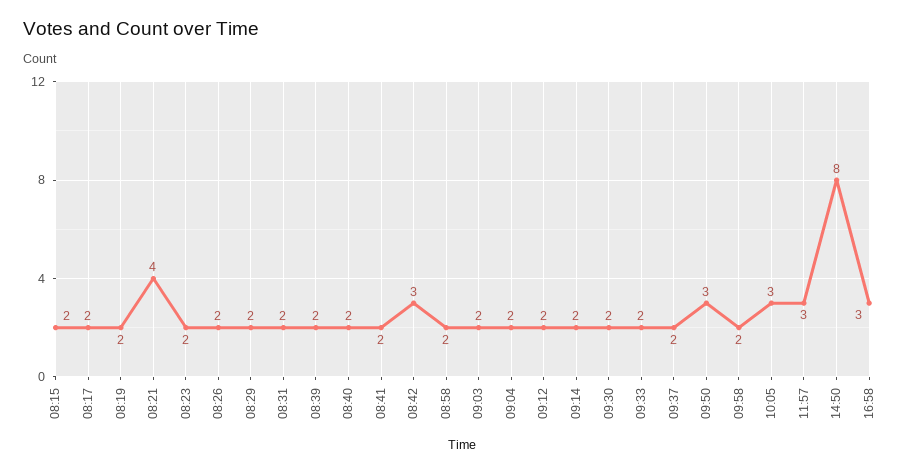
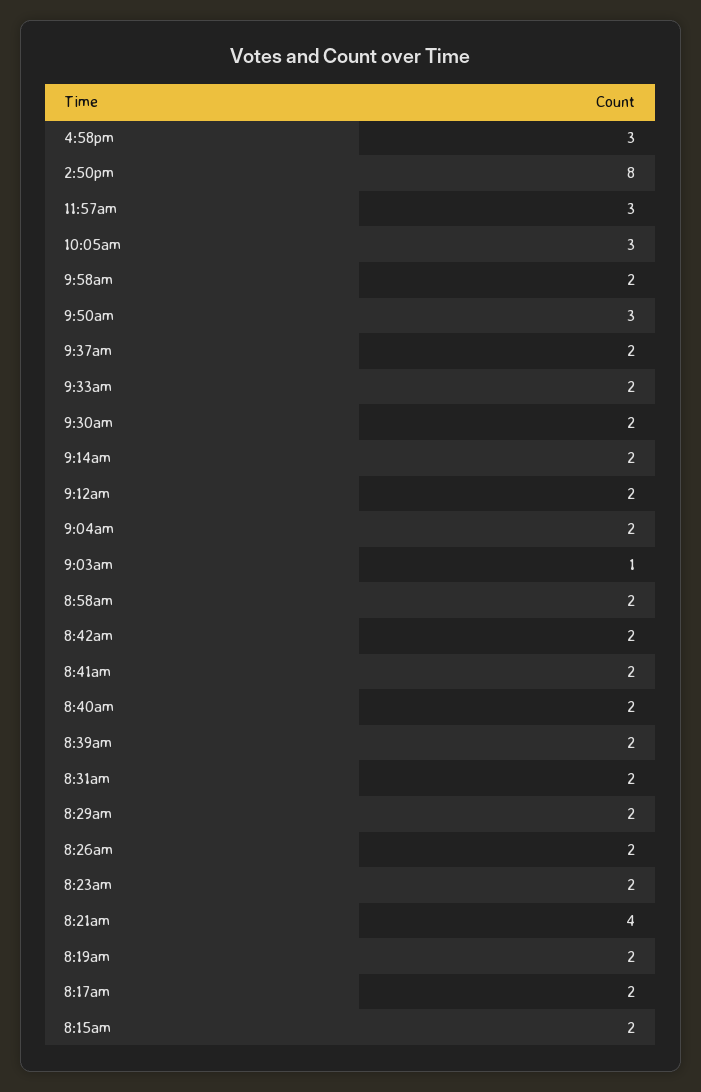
08:42: 3 -> 2
09:03: 2 -> 1

